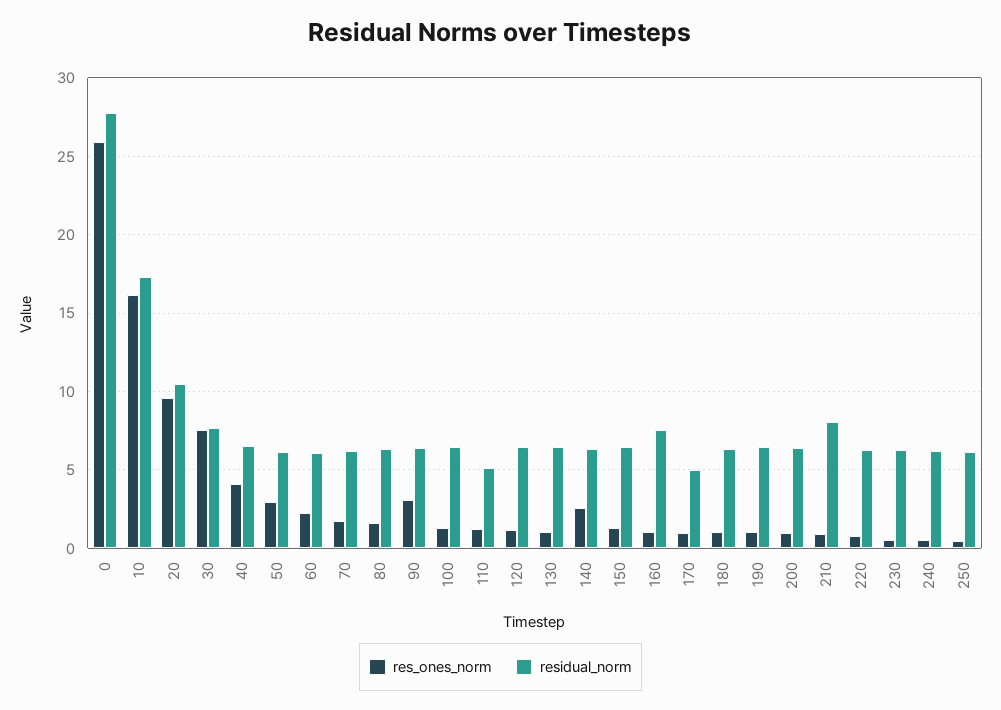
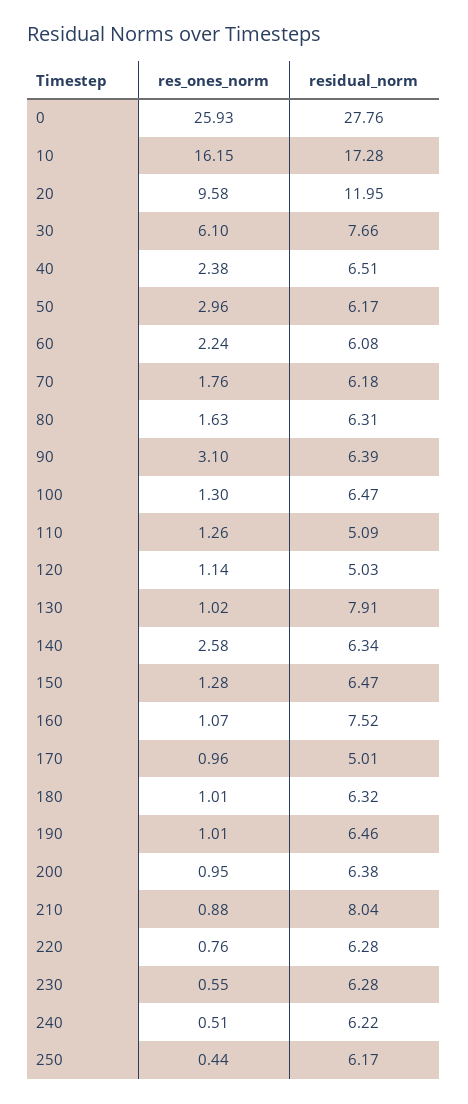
residual_norm, 20: 10.5 -> 11.95
res_ones_norm, 30: 7.5 -> 6.1
res_ones_norm, 40: 4 -> 2.38
residual_norm, 120: 6.5 -> 5.03
residual_norm, 130: 6.5 -> 7.91

